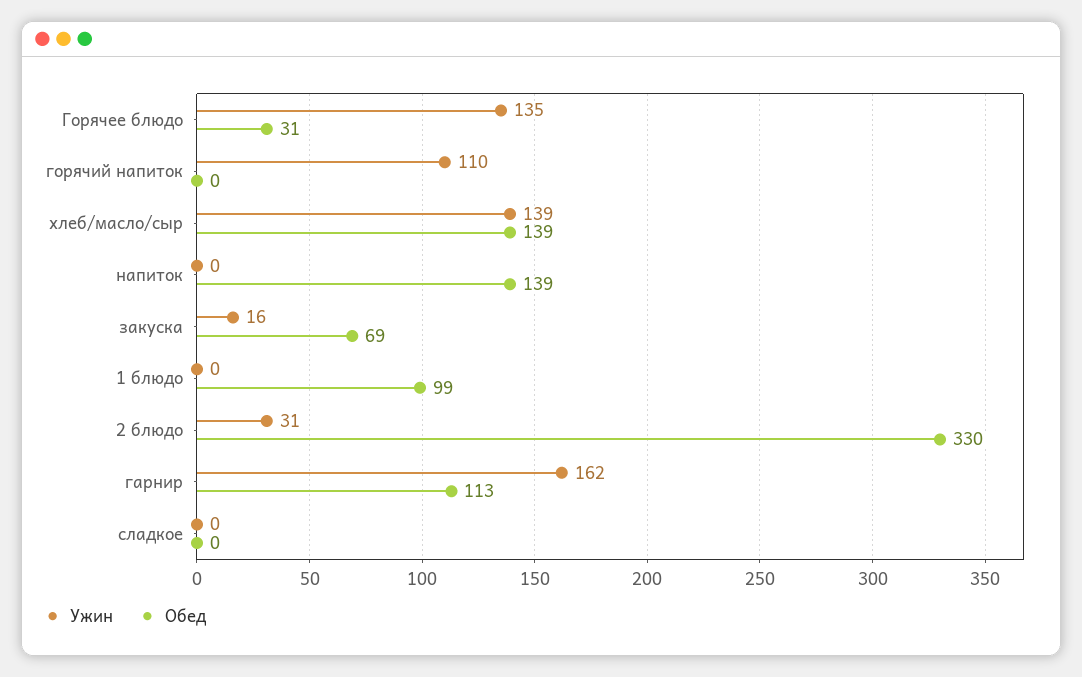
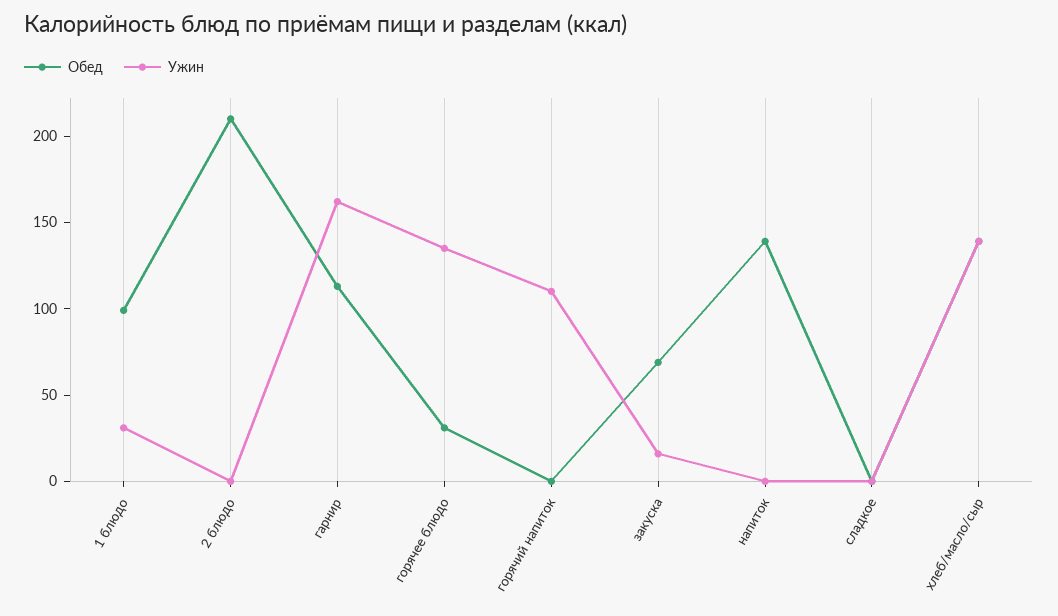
Ужин, 1 блюдо: 0 -> 30
Ужин, 2 блюдо: 31 -> 0
Обед, 2 блюдо: 330 -> 210

